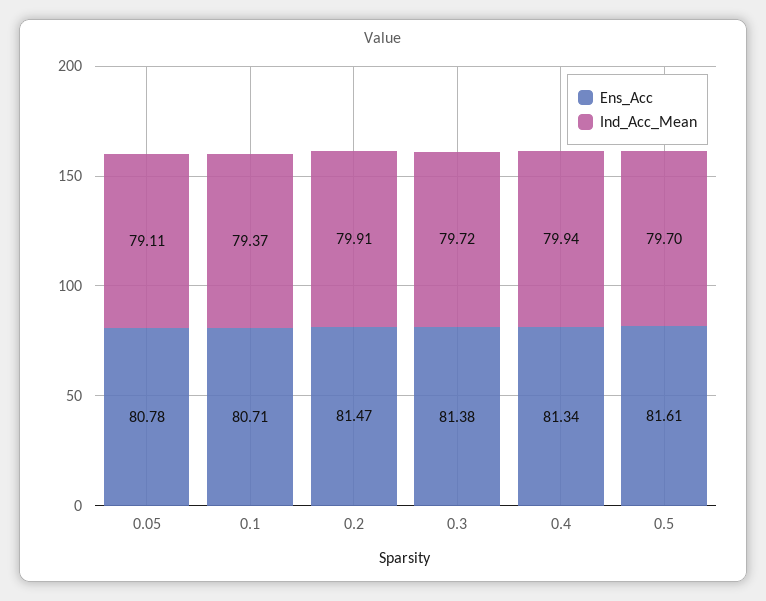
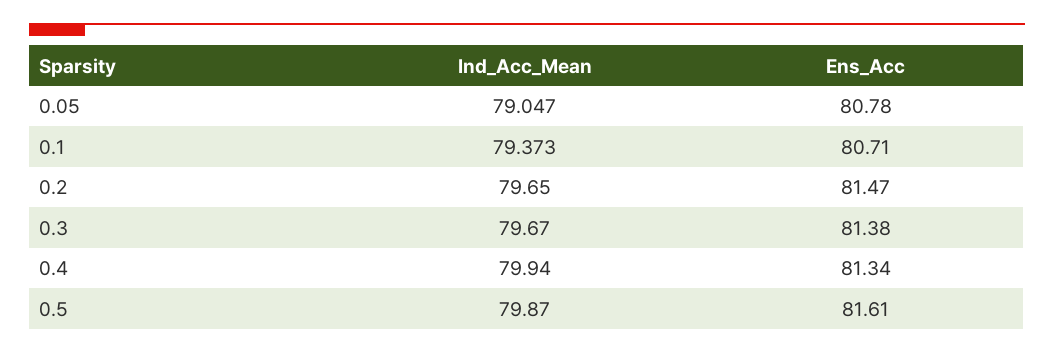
Ind_Acc_Mean, 0.05: 79.11 -> 79.047
Ind_Acc_Mean, 0.2: 79.91 -> 79.65
Ind_Acc_Mean, 0.3: 79.72 -> 79.67
Ind_Acc_Mean, 0.5: 79.7 -> 79.87

